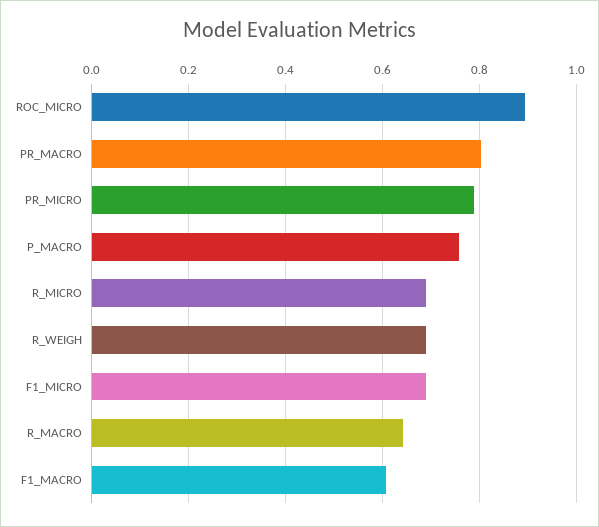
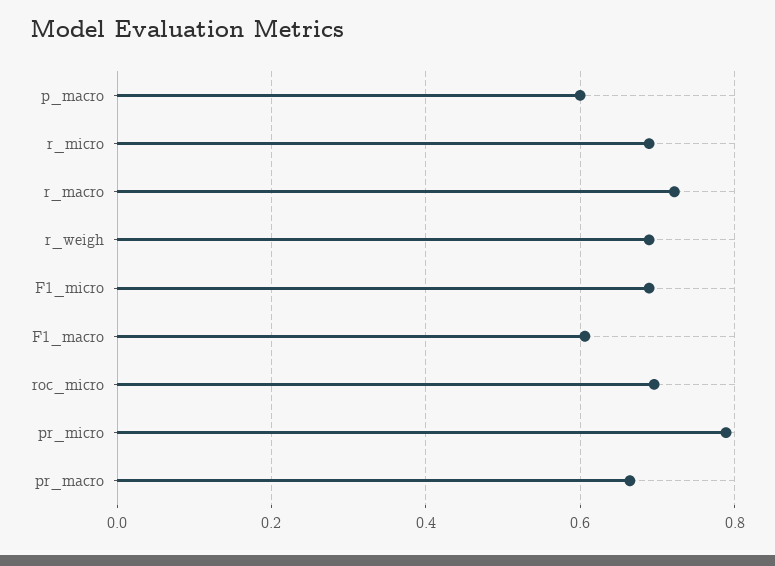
ROC_MICRO: 0.9 -> 0.7
PR_MACRO: 0.8 -> 0.66
P_MACRO: 0.76 -> 0.6
R_MACRO: 0.64 -> 0.72

